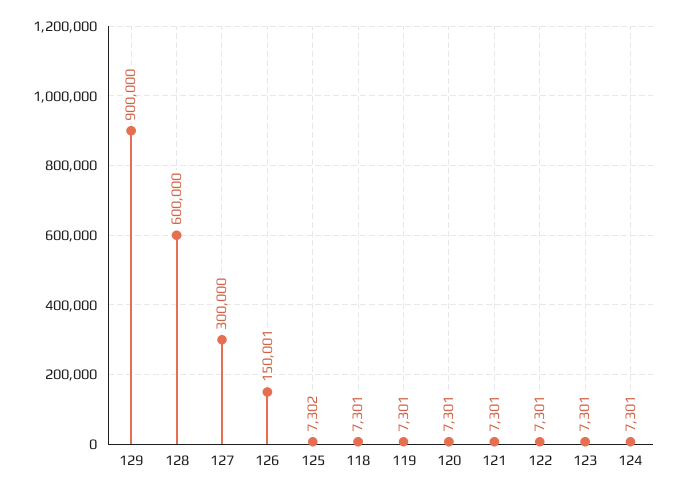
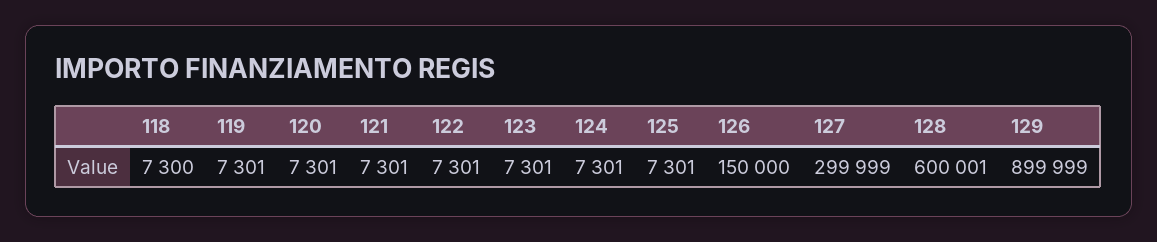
129: 900000 -> 899999
128: 600000 -> 600001
127: 300000 -> 299999
126: 150001 -> 150000
125: 7302 -> 7301
118: 7301 -> 7300

